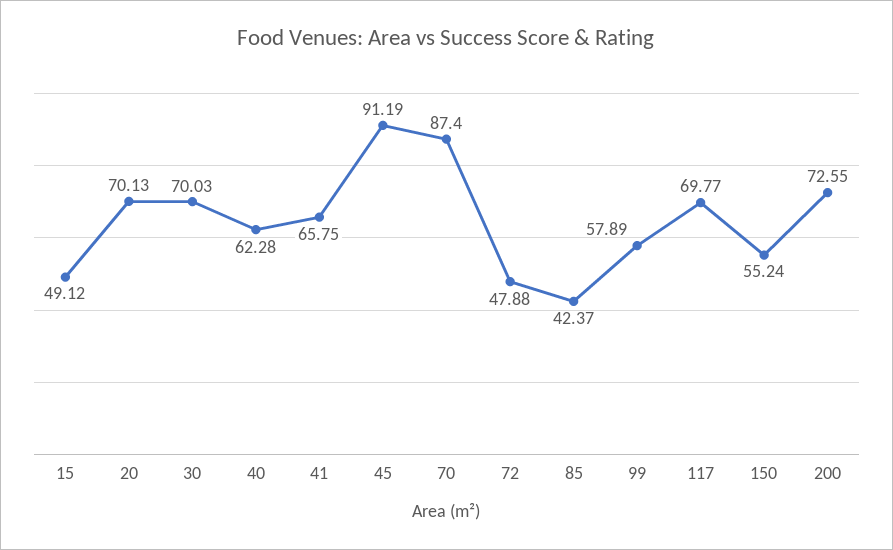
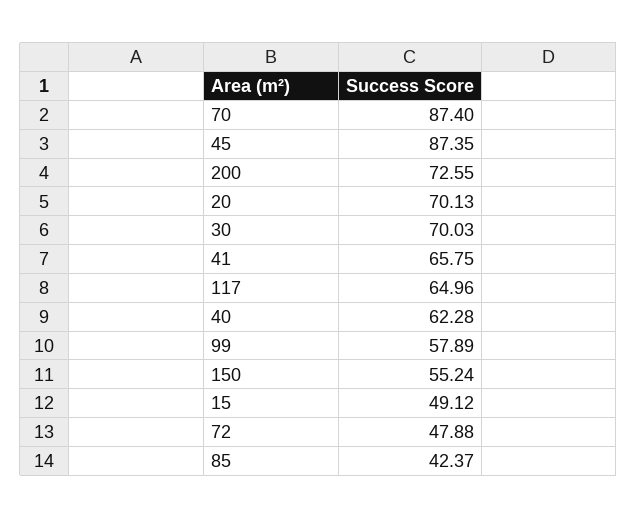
45: 91.19 -> 87.35
117: 69.77 -> 64.96

